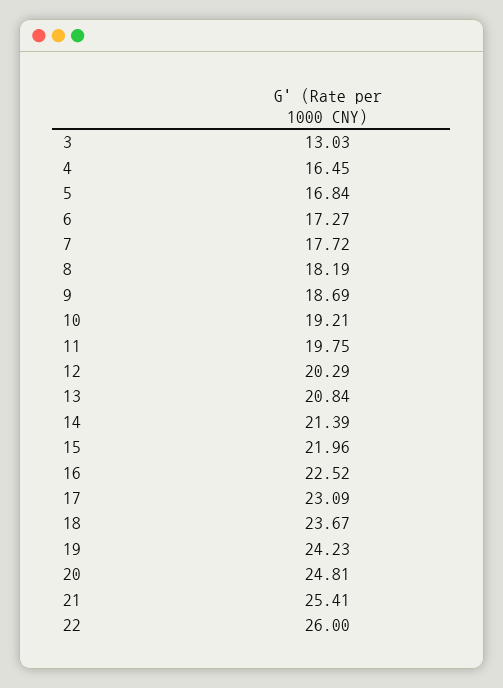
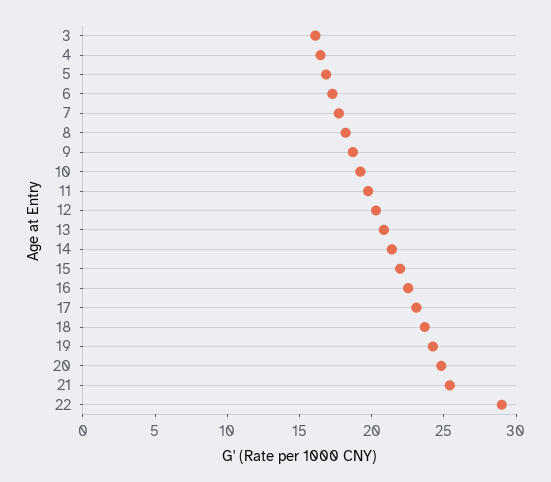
3: 13.03 -> 16
22: 26 -> 29

